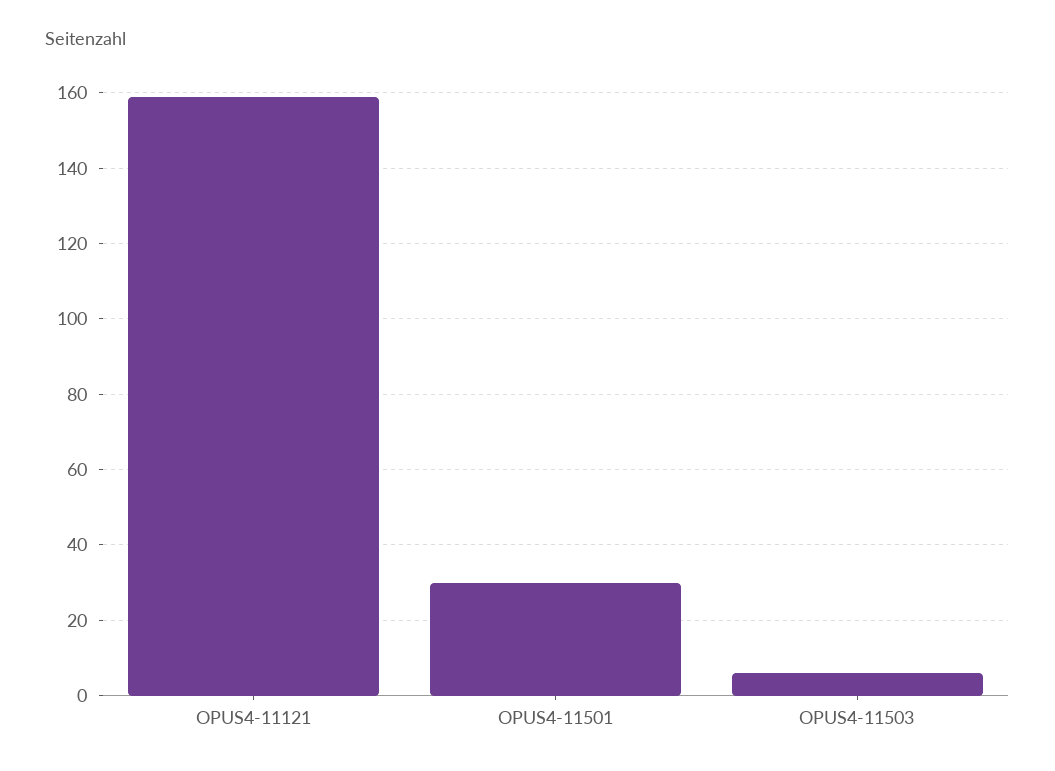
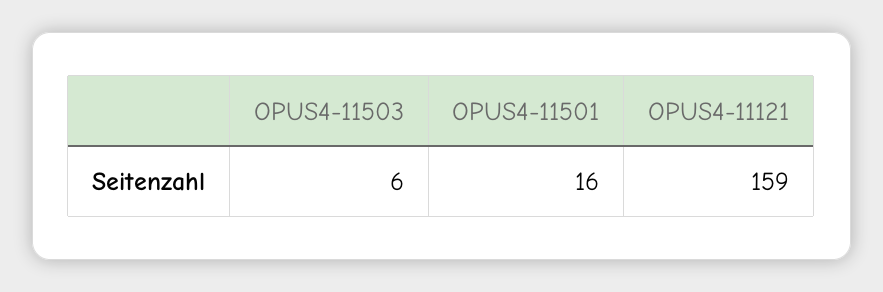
OPUS4-11501: 30 -> 16

